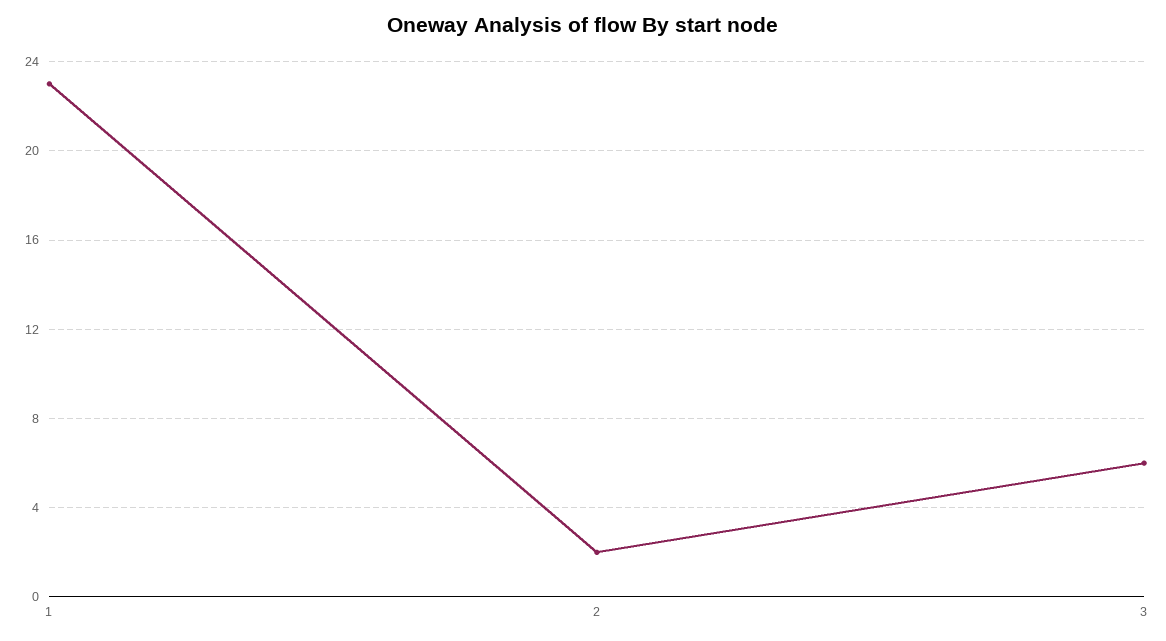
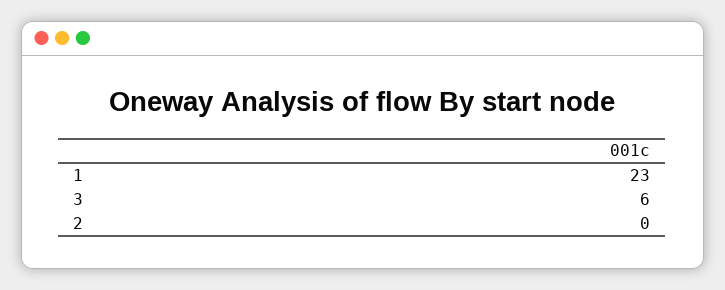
2: 2 -> 0

